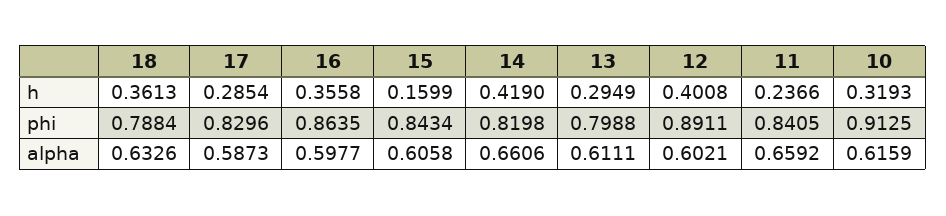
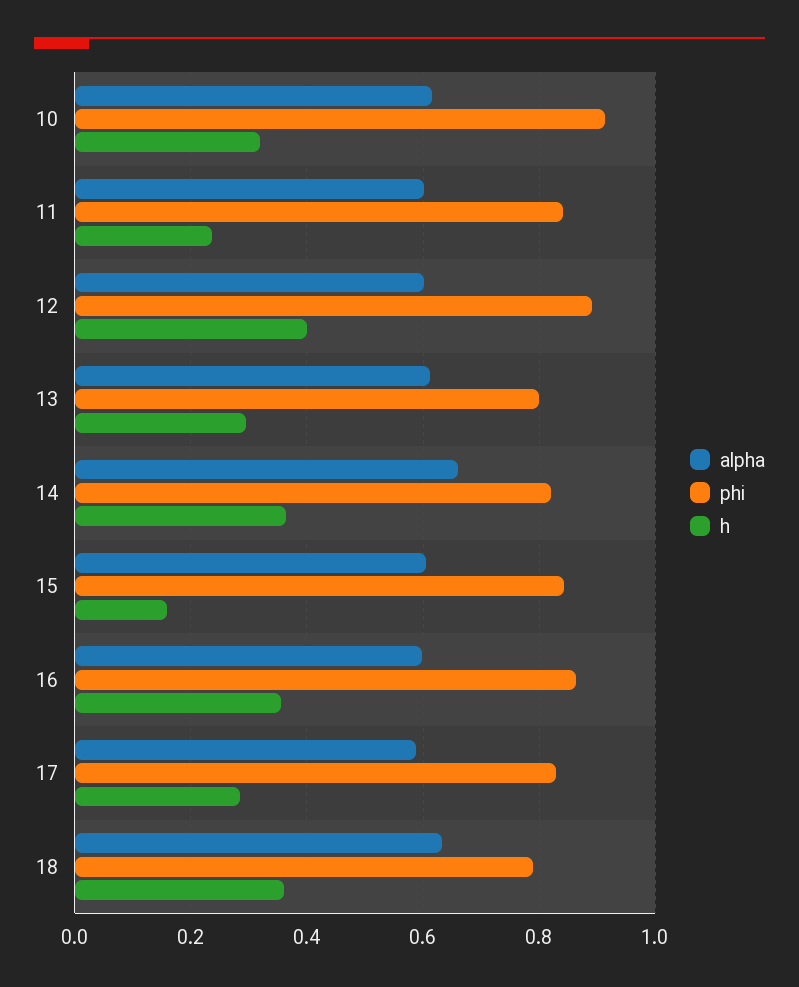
h, 14: 0.419 -> 0.36
alpha, 11: 0.6592 -> 0.6

